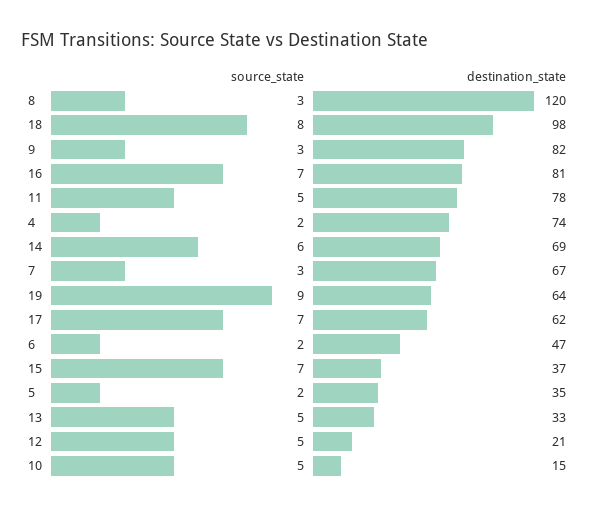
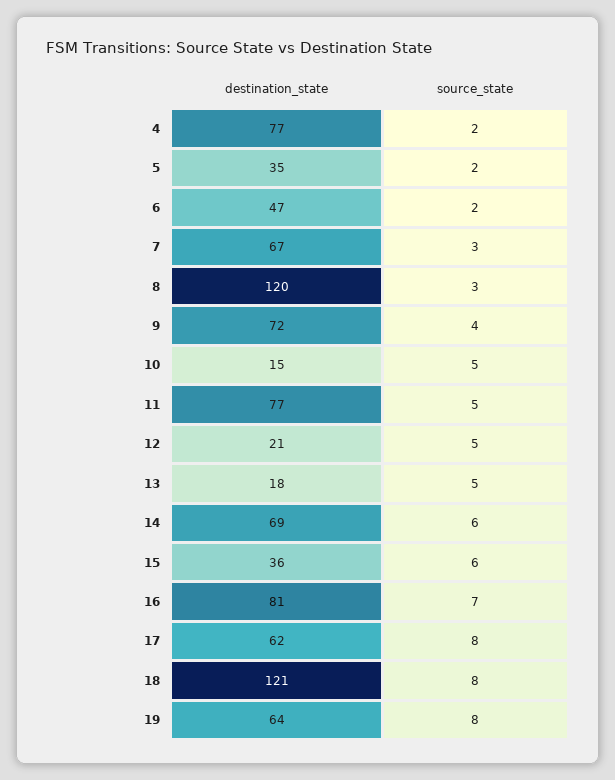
destination_state, 18: 98 -> 121
source_state, 9: 3 -> 4
destination_state, 9: 82 -> 72
destination_state, 11: 78 -> 77
destination_state, 4: 74 -> 77
source_state, 19: 9 -> 8
source_state, 17: 7 -> 8
source_state, 15: 7 -> 6
destination_state, 15: 37 -> 36
destination_state, 13: 33 -> 18

